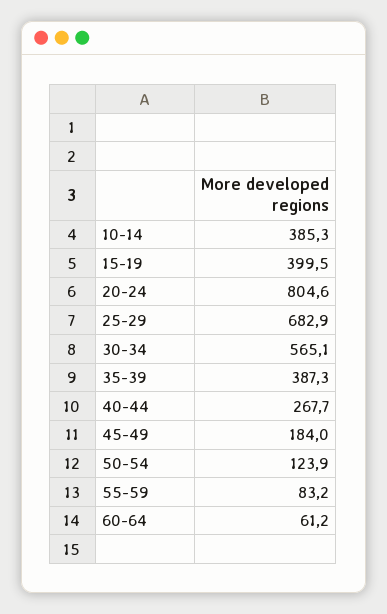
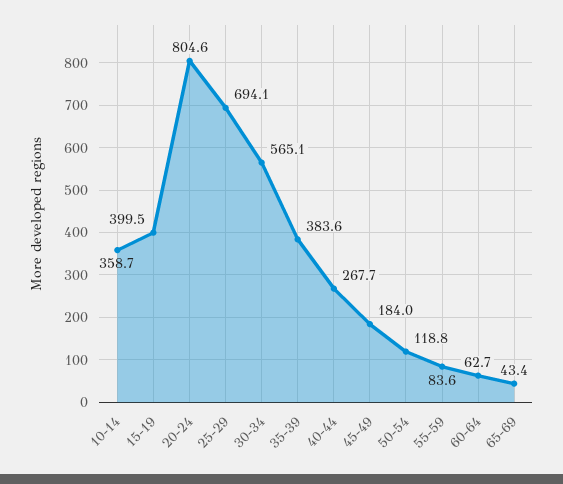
10-14: 385.3 -> 358.7
25-29: 682.9 -> 694.1
35-39: 387.3 -> 383.6
50-54: 123.9 -> 118.8
55-59: 83.2 -> 83.6
60-64: 61.2 -> 62.7
65-69: none -> 43.4

